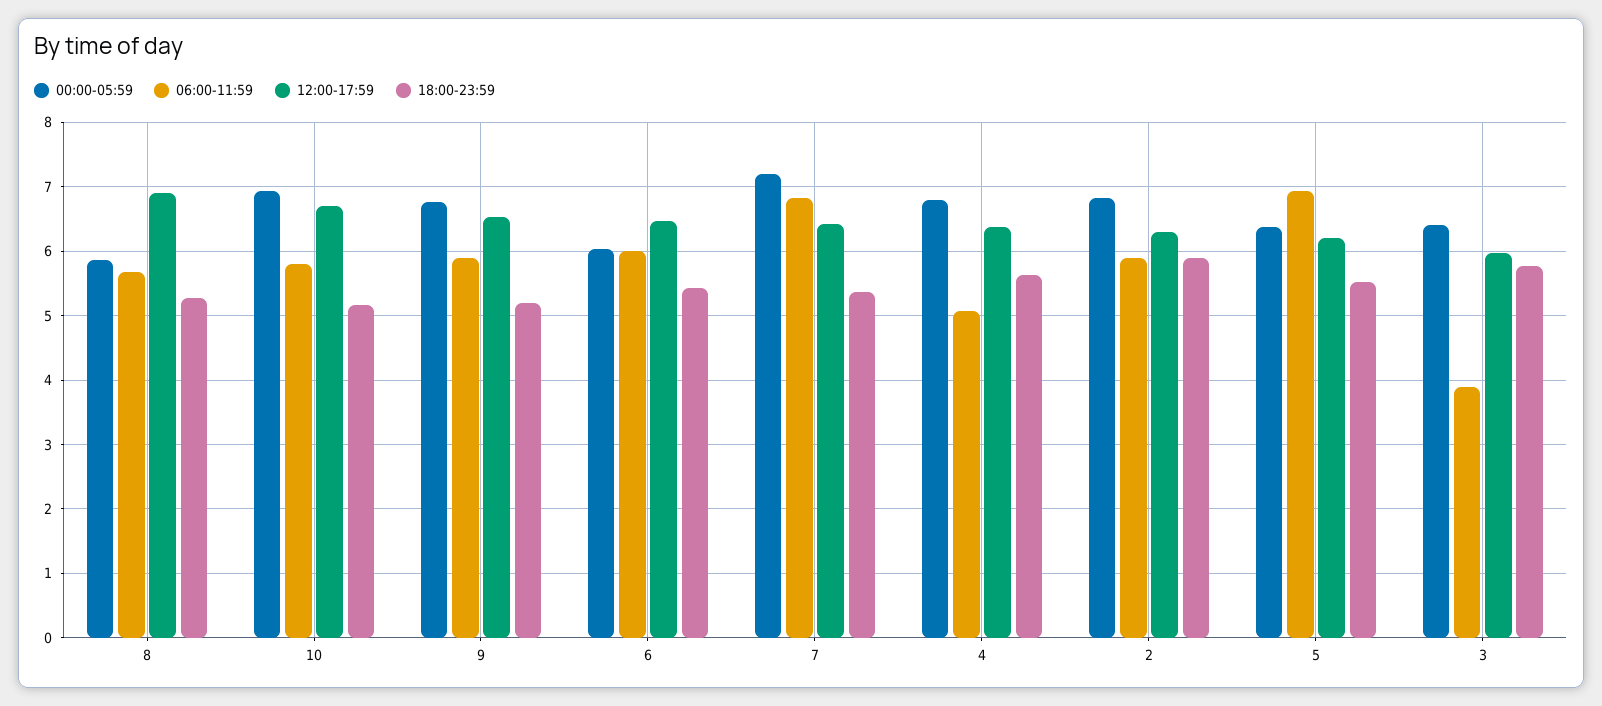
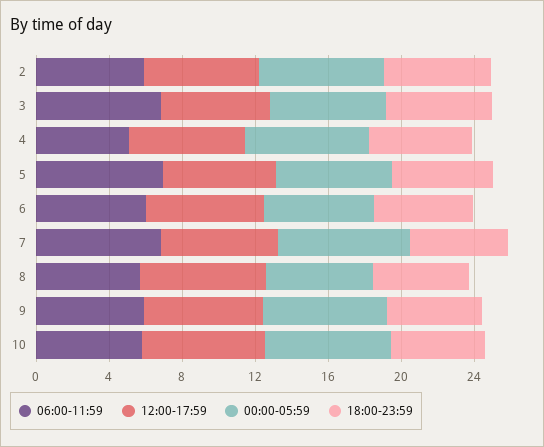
06:00-11:59, 3: 3.9 -> 7

